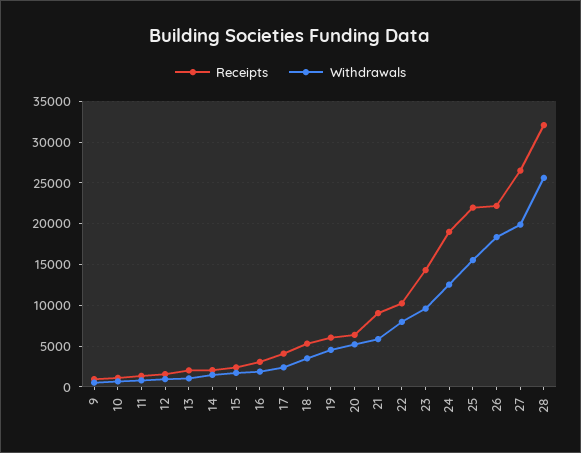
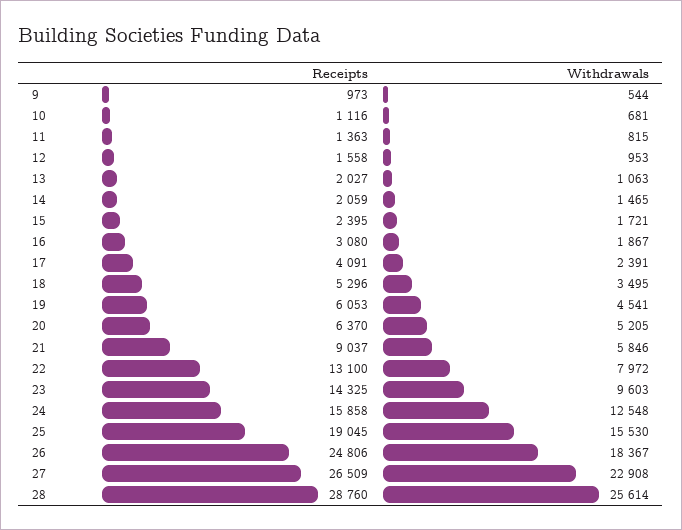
Receipts, 22: 10000 -> 13100
Receipts, 24: 19000 -> 15858
Receipts, 25: 22000 -> 19045
Receipts, 26: 22000 -> 24806
Withdrawals, 27: 20000 -> 22908
Receipts, 28: 32000 -> 28760

